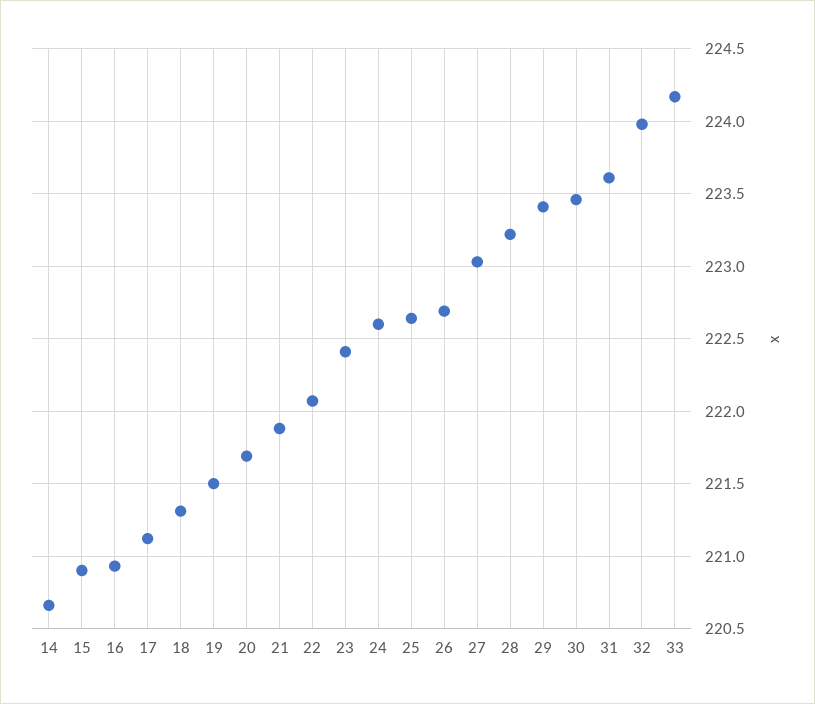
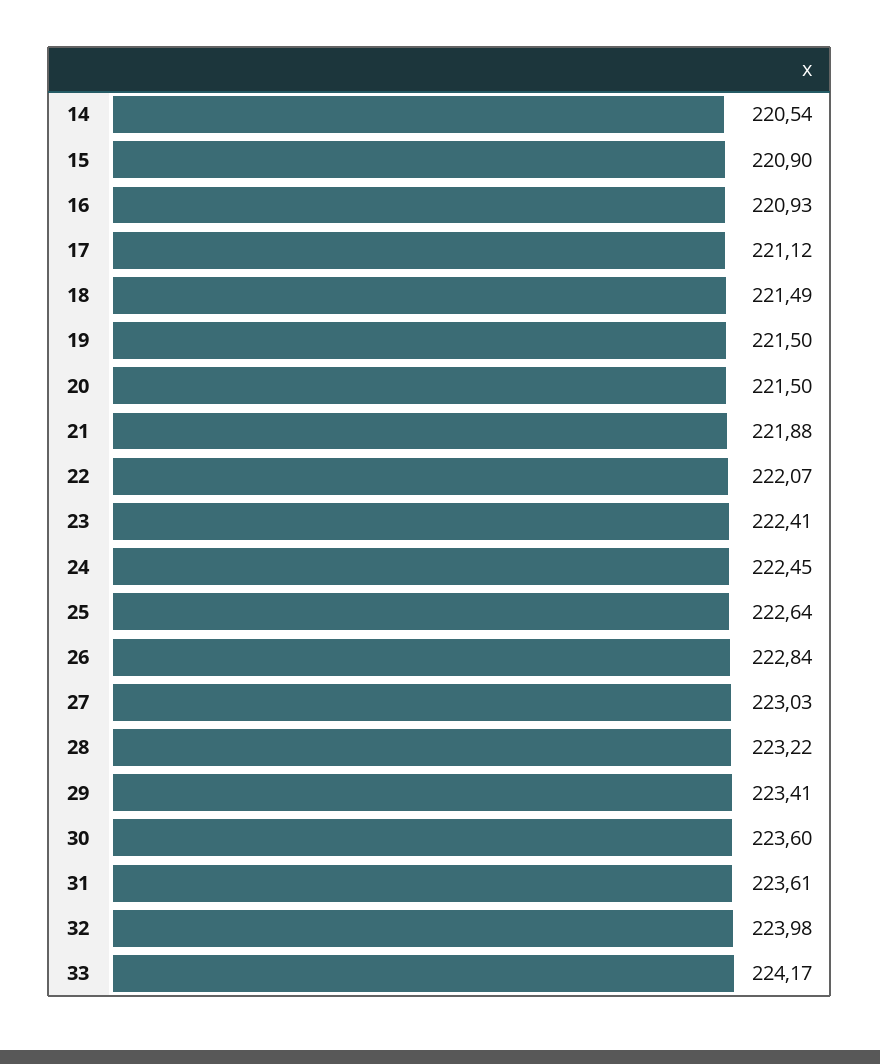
14: 220.65 -> 220.54
18: 221.3 -> 221.49
20: 221.7 -> 221.5
24: 222.6 -> 222.45
26: 222.7 -> 222.84
30: 223.45 -> 223.6

